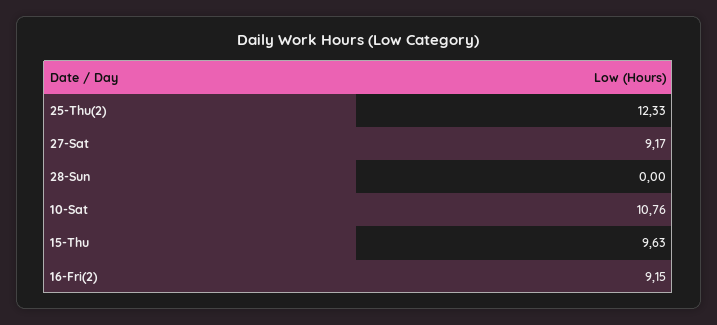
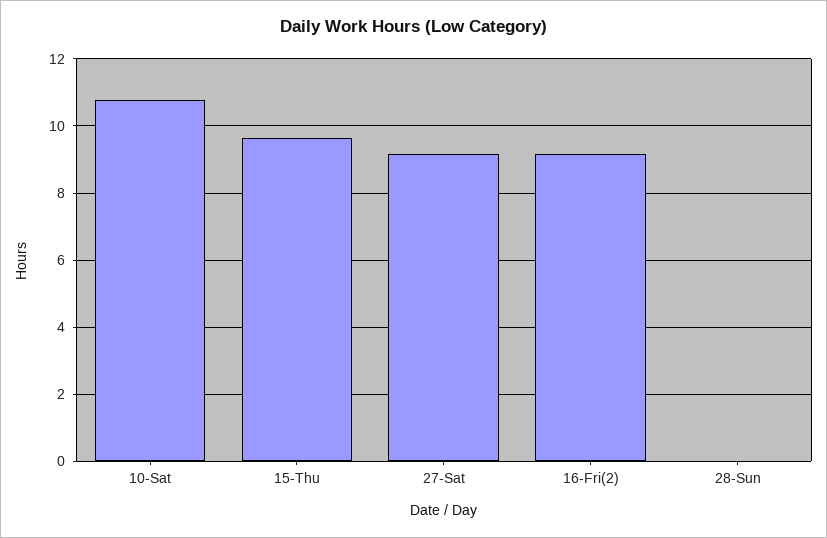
25-Thu(2): 12.33 -> none

